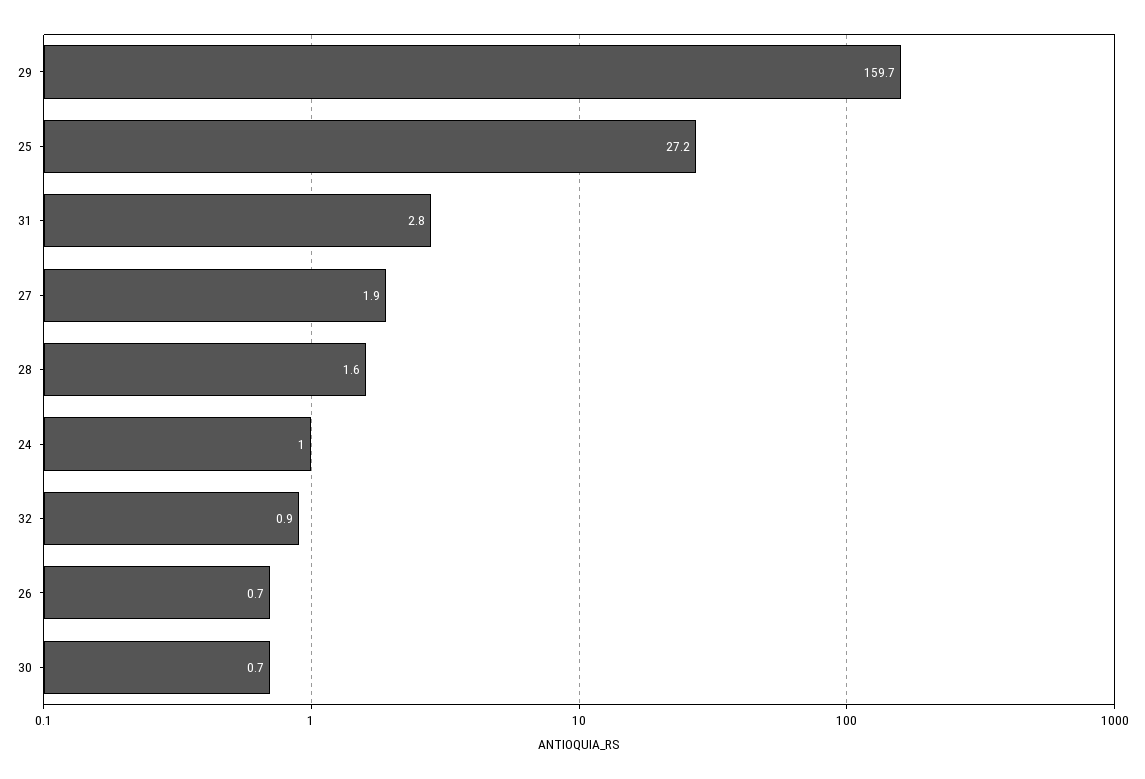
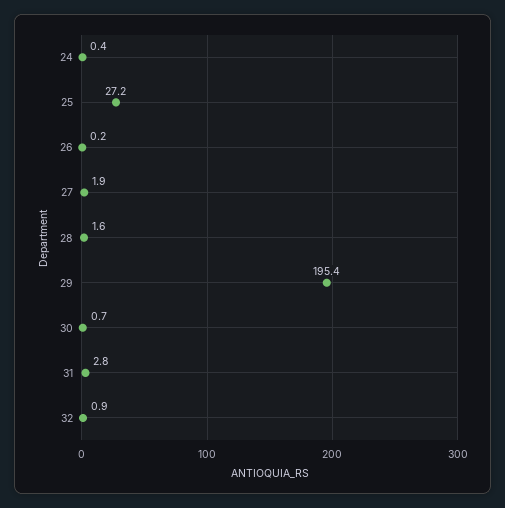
29: 159.7 -> 195.4
24: 1 -> 0.4
26: 0.7 -> 0.2

